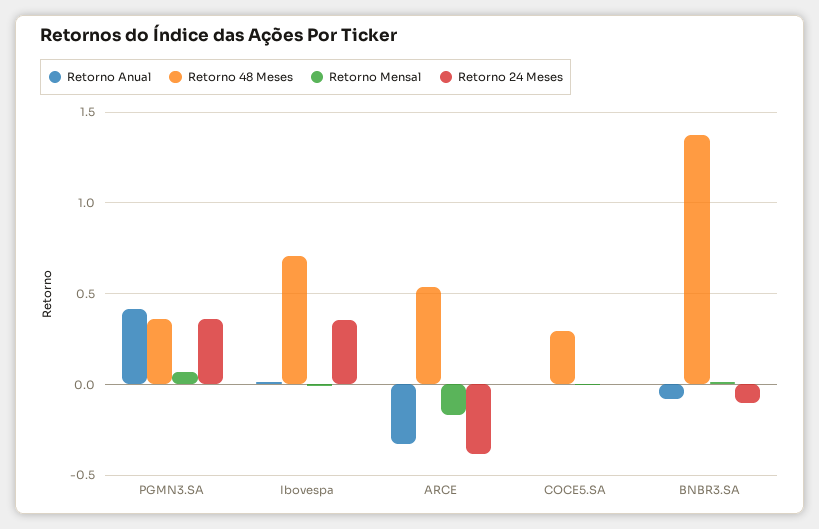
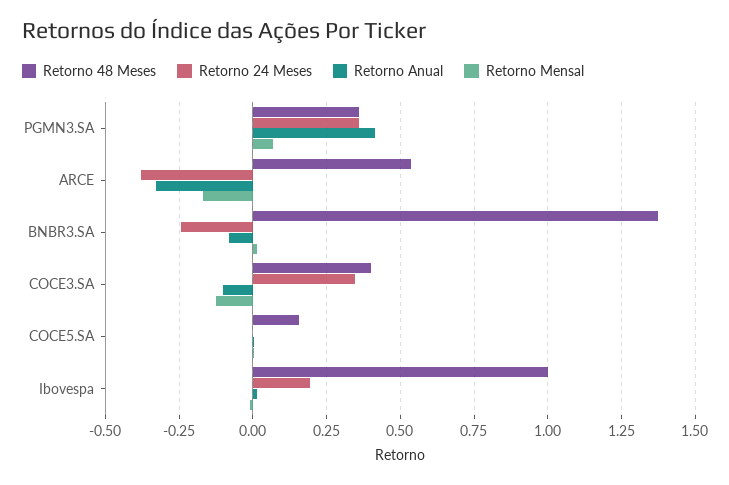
Retorno 48 Meses, Ibovespa: 0.7 -> 1
Retorno 24 Meses, Ibovespa: 0.35 -> 0.2
Retorno 48 Meses, COCE5.SA: 0.3 -> 0.15
Retorno 24 Meses, BNBR3.SA: -0.1 -> -0.25
Retorno 48 Meses, COCE3.SA: none -> 0.4
Retorno 24 Meses, COCE3.SA: none -> 0.35
Retorno Anual, COCE3.SA: none -> -0.1
Retorno Mensal, COCE3.SA: none -> -0.125

